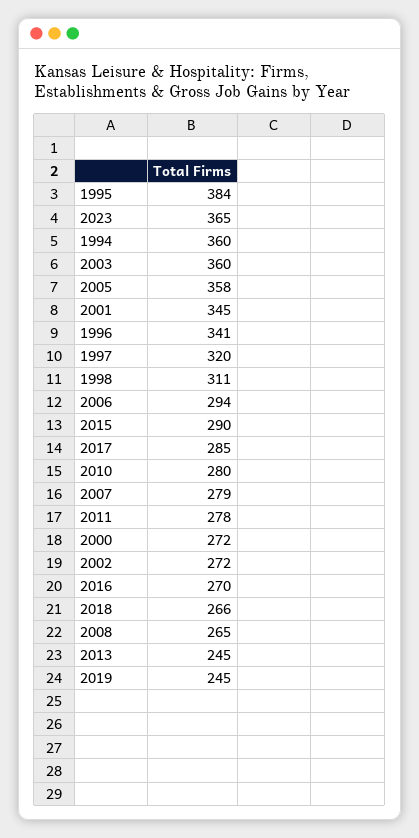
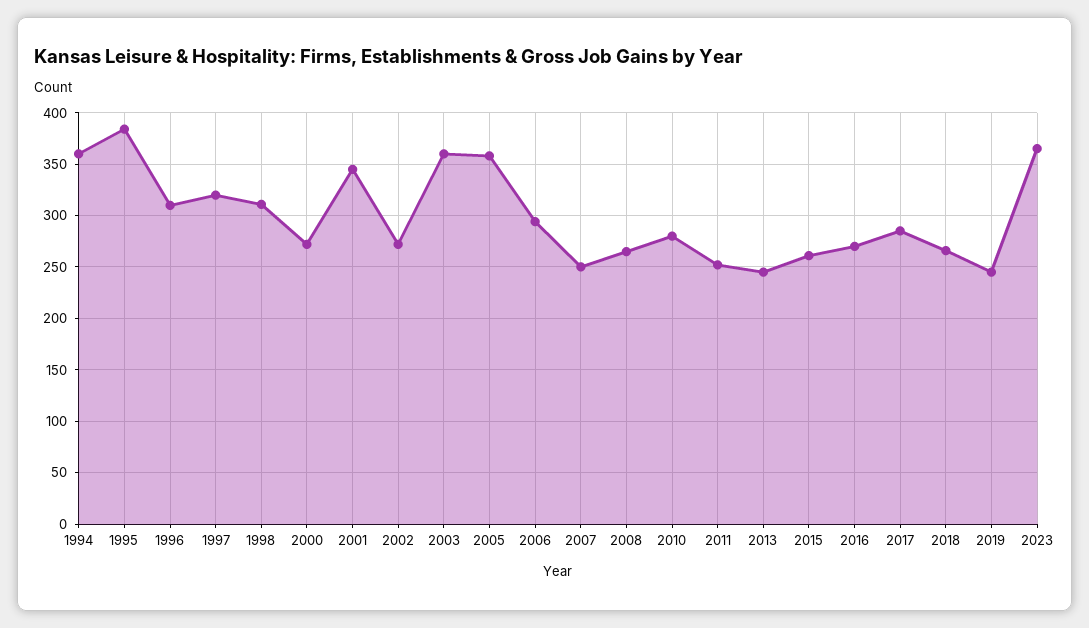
1996: 341 -> 310
2015: 290 -> 260
2007: 279 -> 250
2011: 278 -> 250

